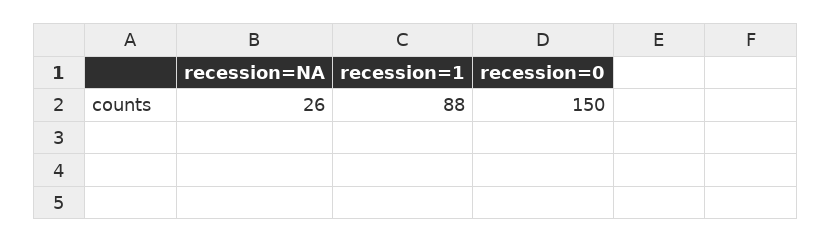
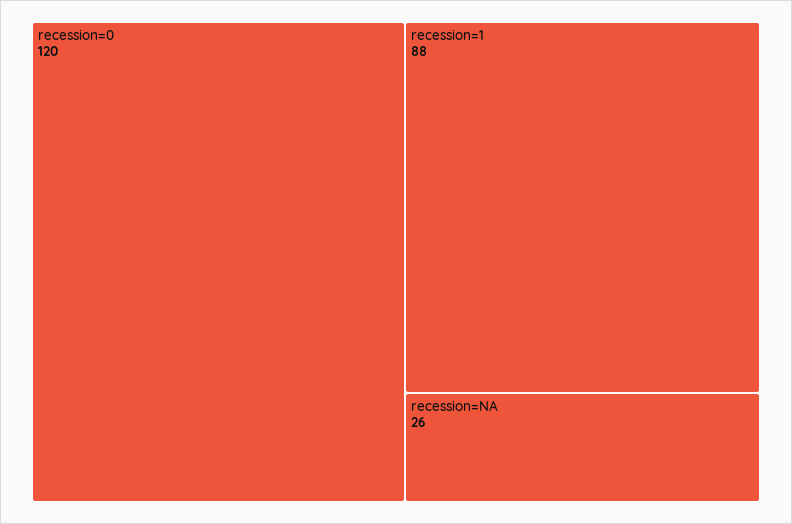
recession=0: 150 -> 120

